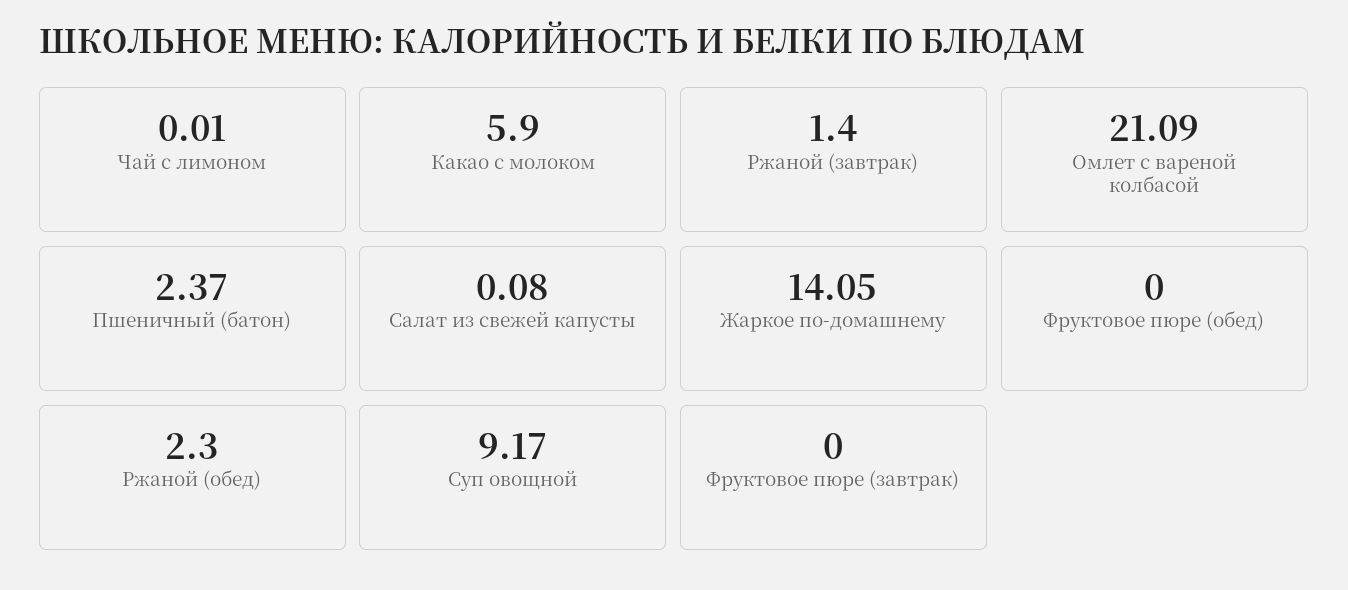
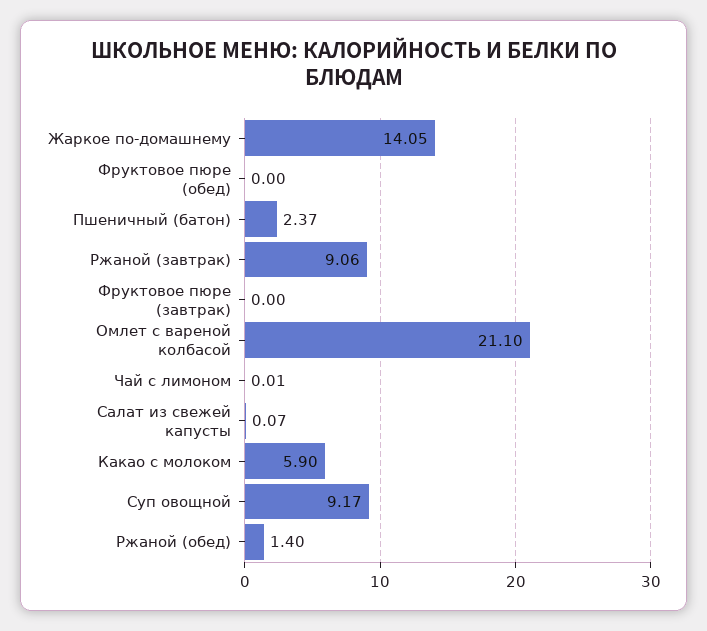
Ржаной (завтрак): 1.4 -> 9.06
Омлет с вареной колбасой: 21.09 -> 21.1
Салат из свежей капусты: 0.08 -> 0.07
Ржаной (обед): 2.3 -> 1.4

